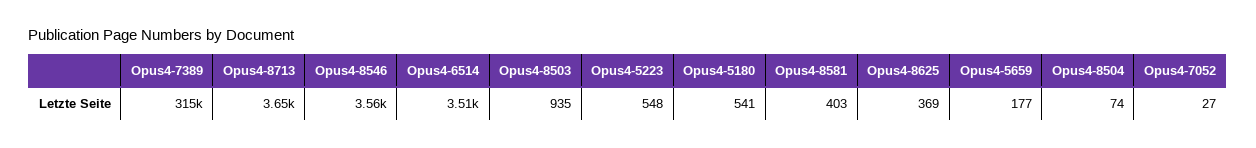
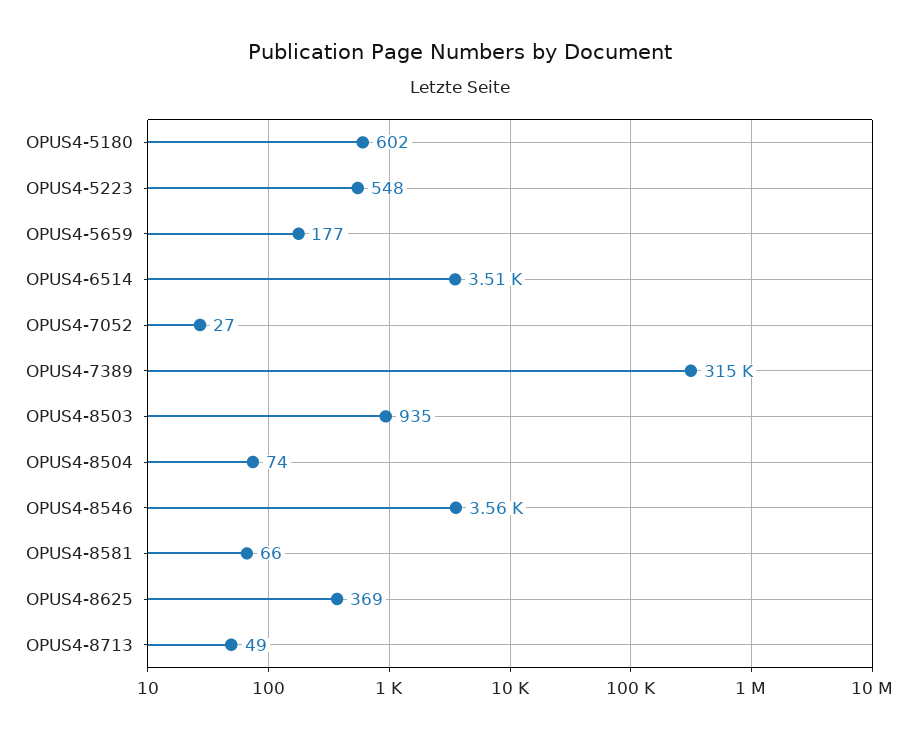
Opus4-8713: 3650 -> 49
Opus4-5180: 541 -> 602
Opus4-8581: 403 -> 66

